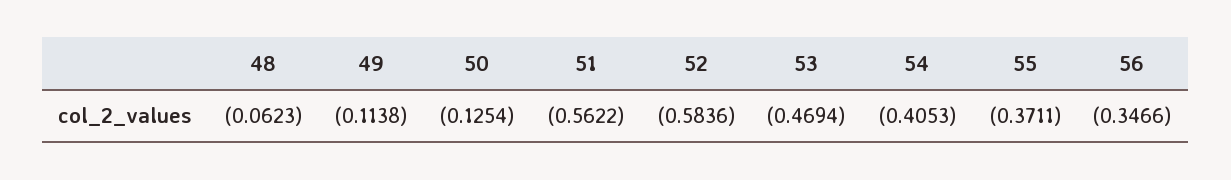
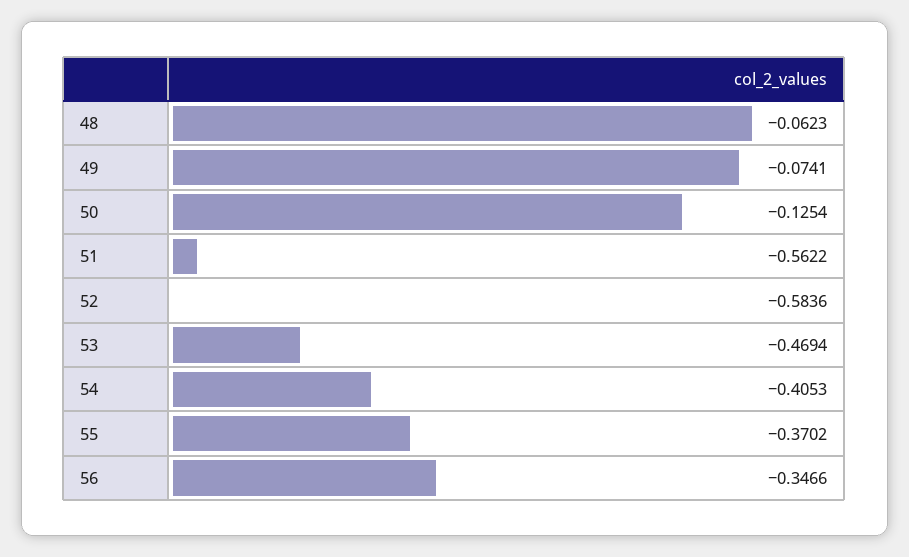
49: -0.1138 -> -0.0741
55: -0.3711 -> -0.3702

